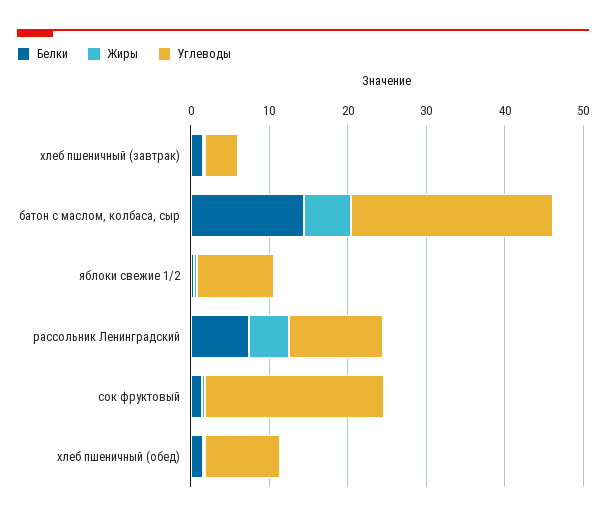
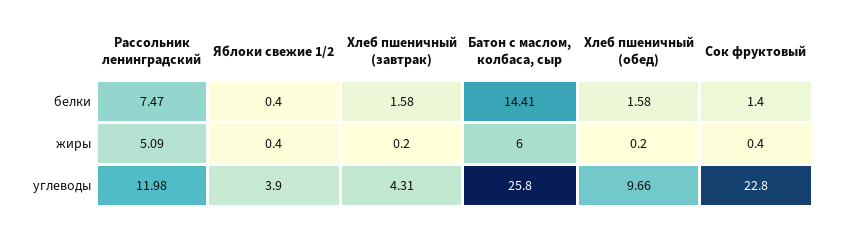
Углеводы, яблоки свежие 1/2: 10 -> 3.9

